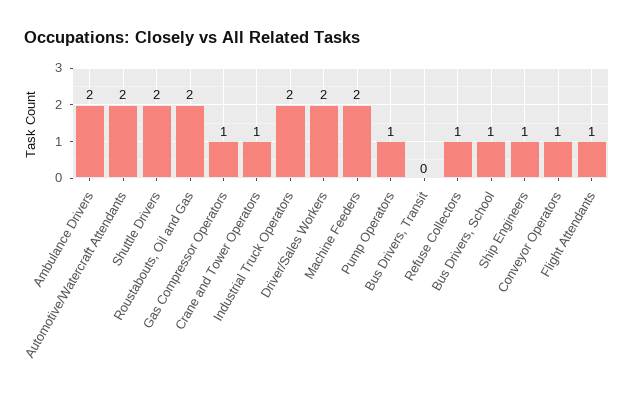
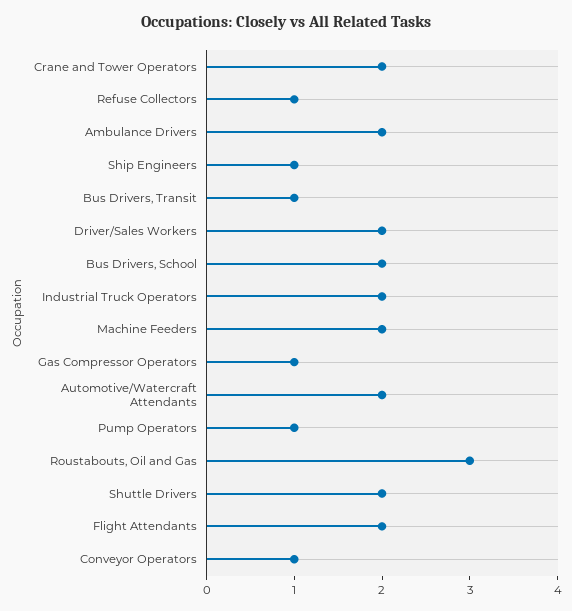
Roustabouts, Oil and Gas: 2 -> 3
Crane and Tower Operators: 1 -> 2
Bus Drivers, Transit: 0 -> 1
Bus Drivers, School: 1 -> 2
Flight Attendants: 1 -> 2

